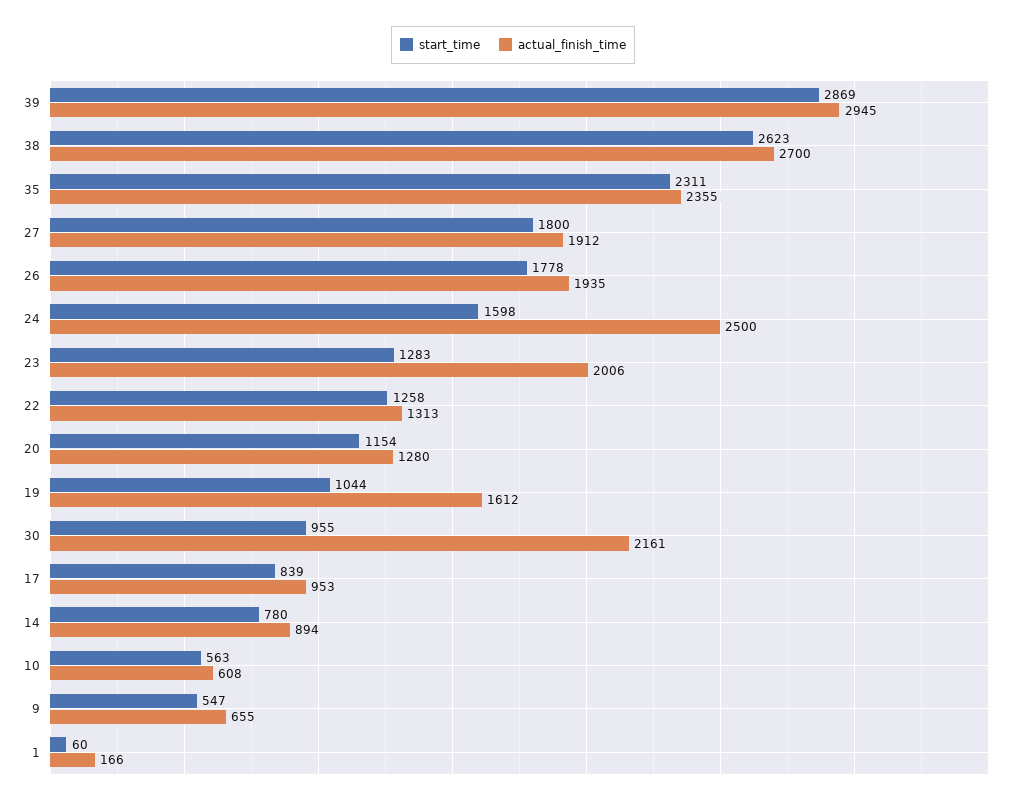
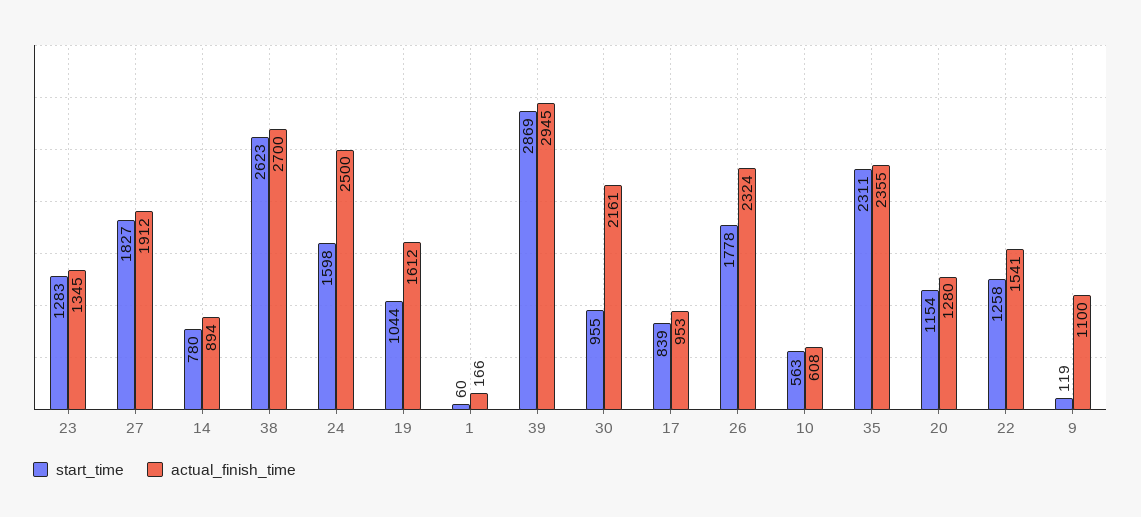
start_time, 27: 1800 -> 1827
actual_finish_time, 26: 1935 -> 2324
actual_finish_time, 23: 2006 -> 1345
actual_finish_time, 22: 1313 -> 1541
start_time, 9: 547 -> 119
actual_finish_time, 9: 655 -> 1100

